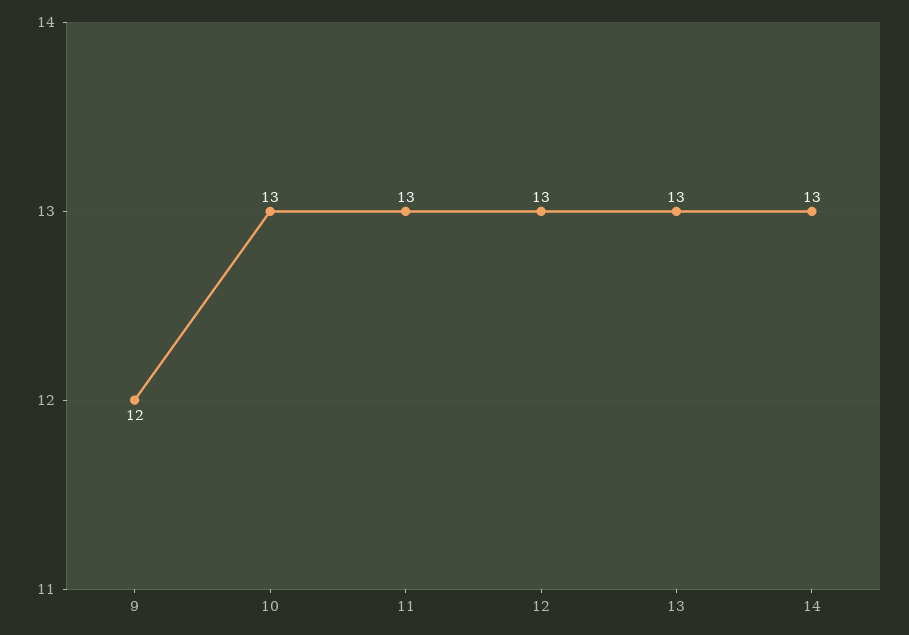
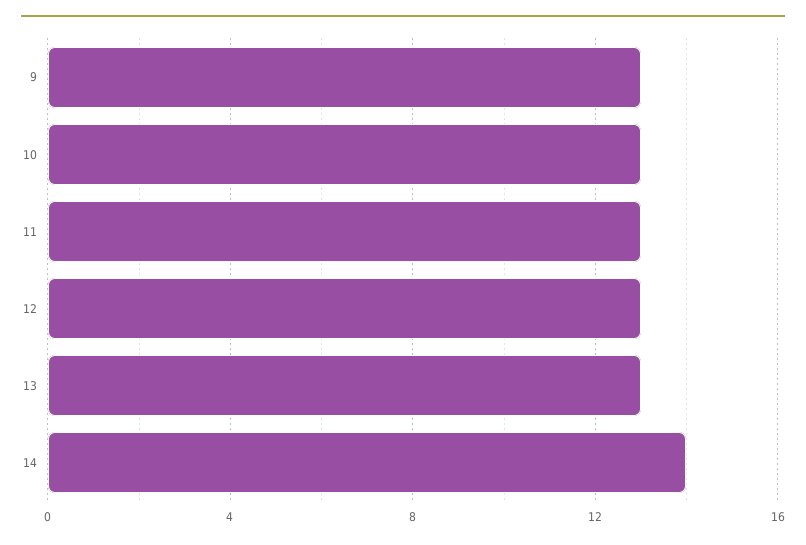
9: 12 -> 13
14: 13 -> 14

